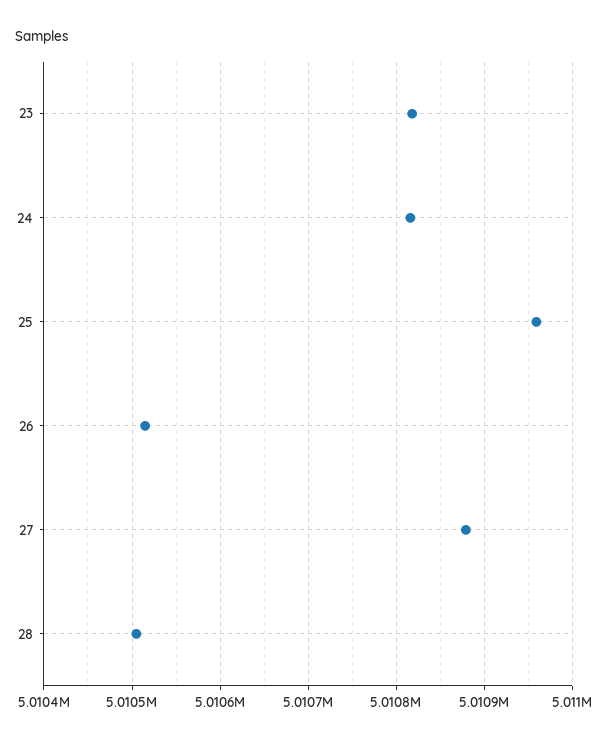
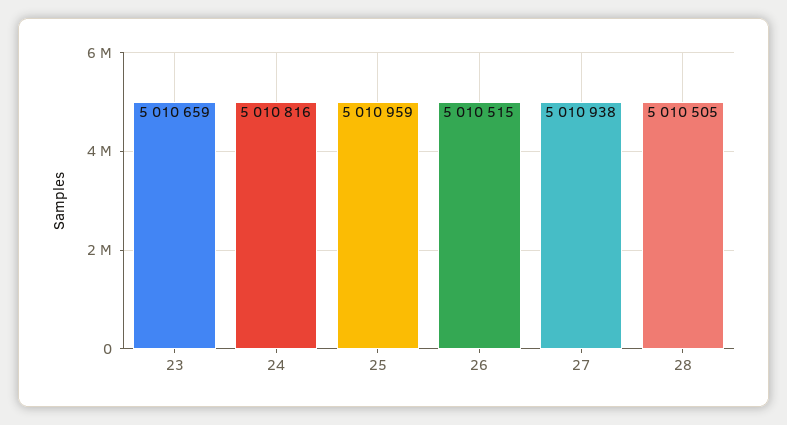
23: 5010820 -> 5010659
27: 5010880 -> 5010938

